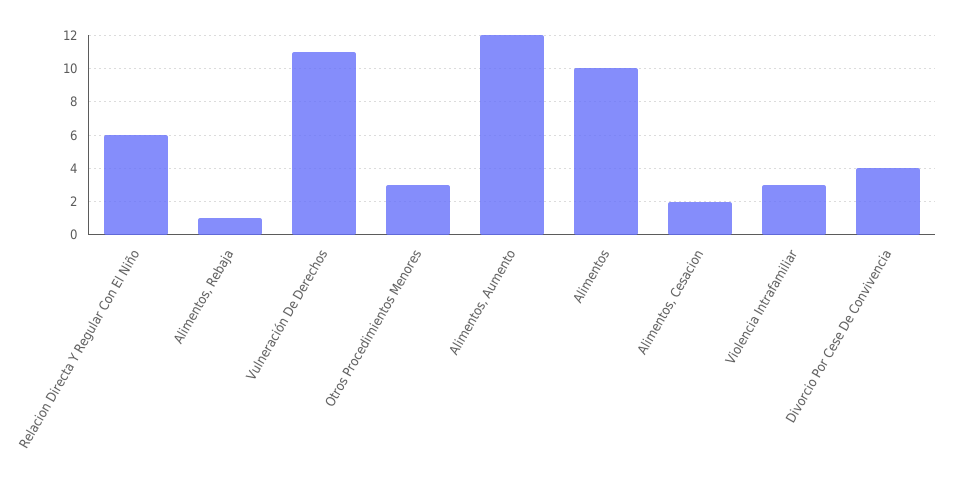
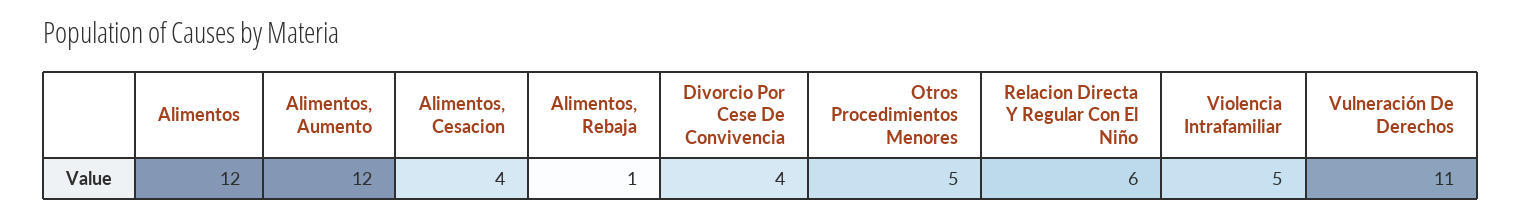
Otros Procedimientos Menores: 3 -> 5
Alimentos: 10 -> 12
Alimentos, Cesacion: 2 -> 4
Violencia Intrafamiliar: 3 -> 5

